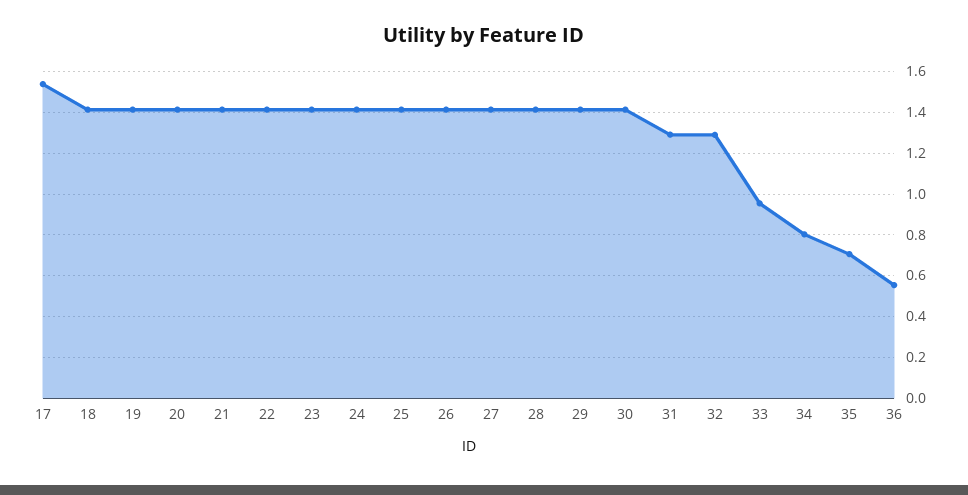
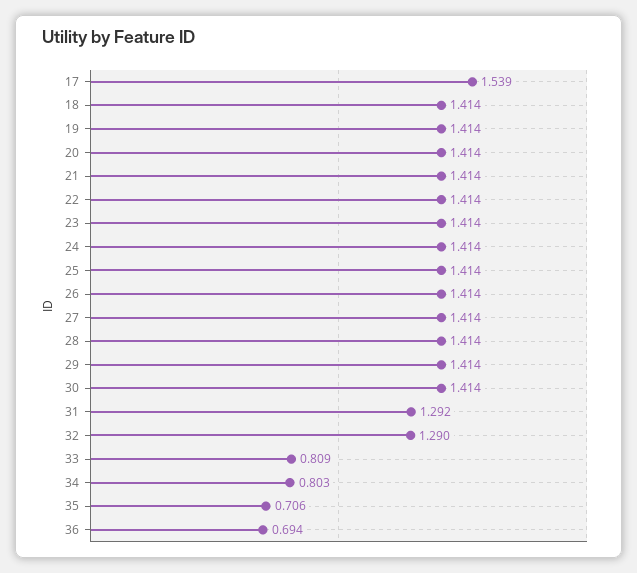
33: 0.95 -> 0.809
36: 0.55 -> 0.694

